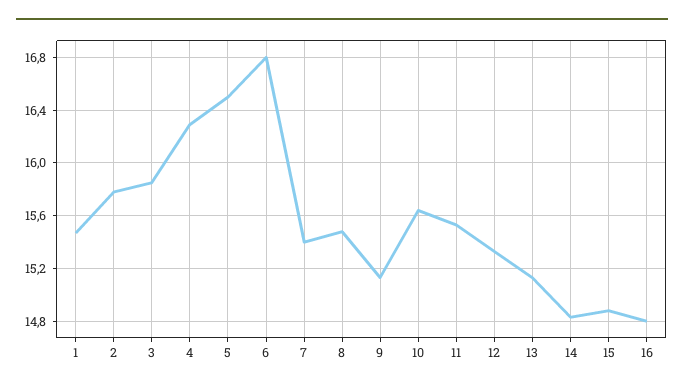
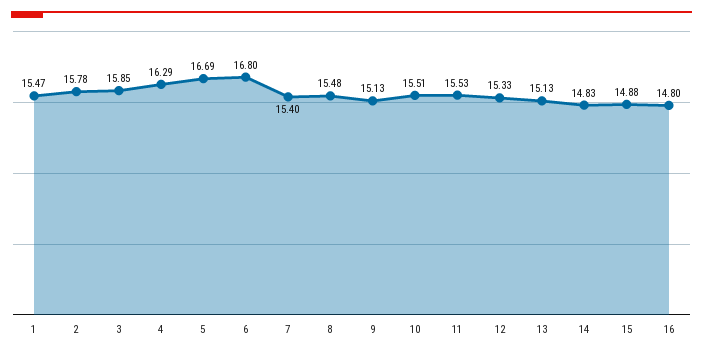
5: 16.5 -> 16.69
10: 15.65 -> 15.51

